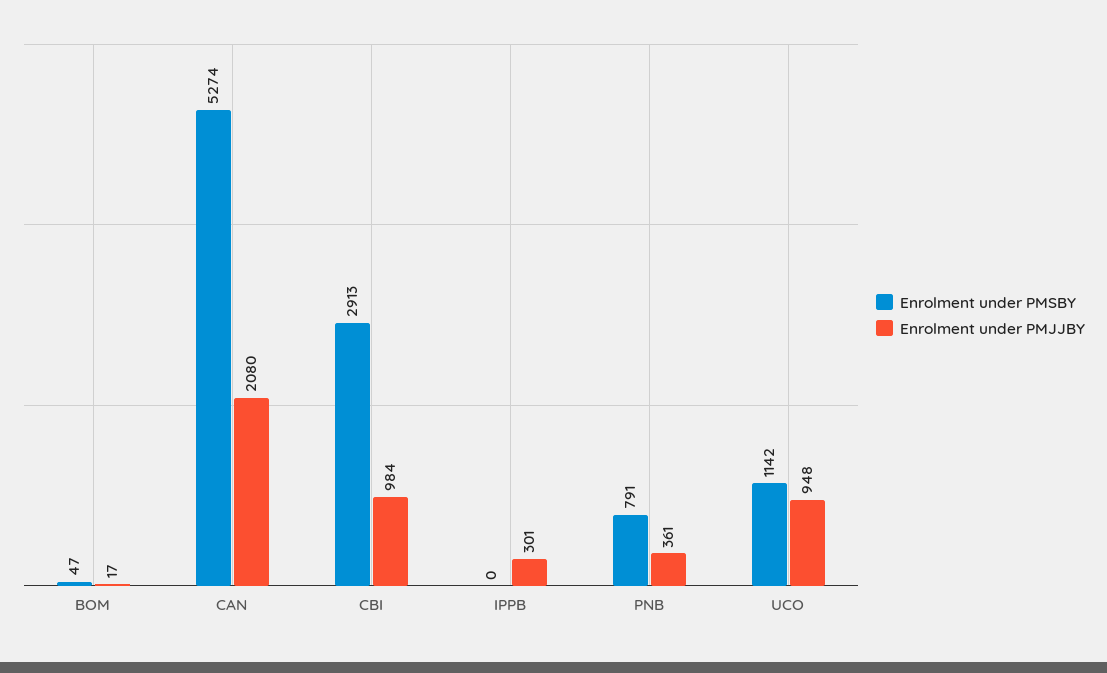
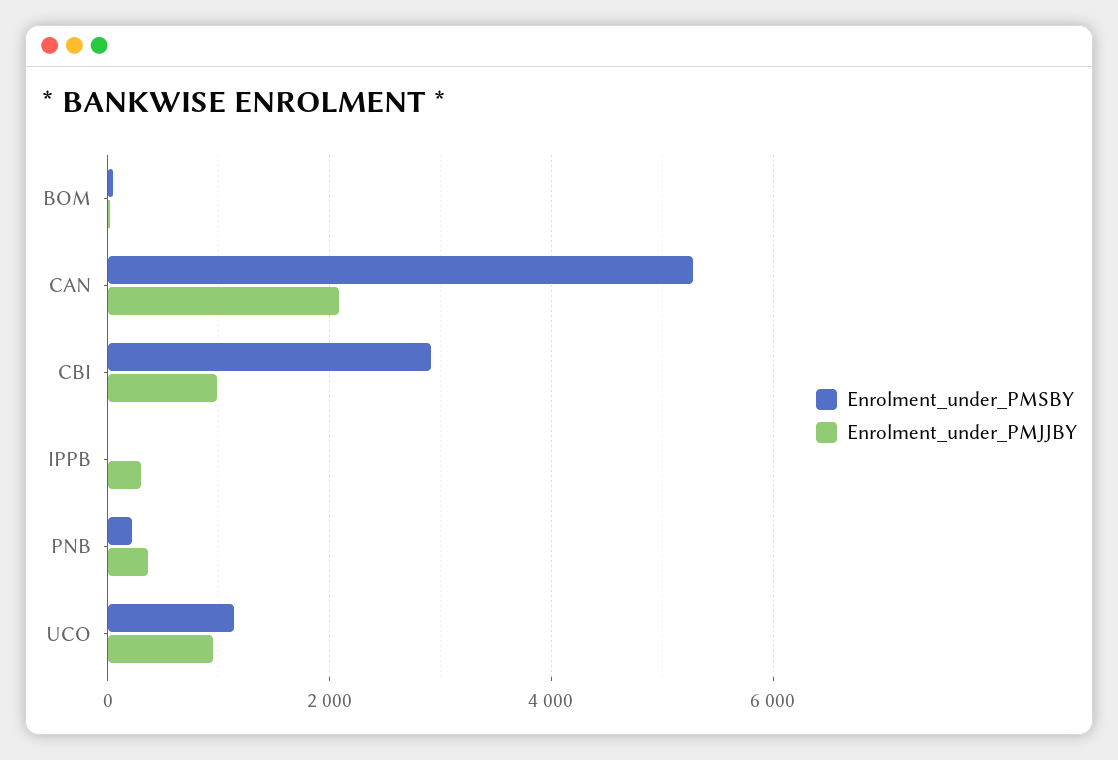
Enrolment under PMSBY, PNB: 791 -> 200

